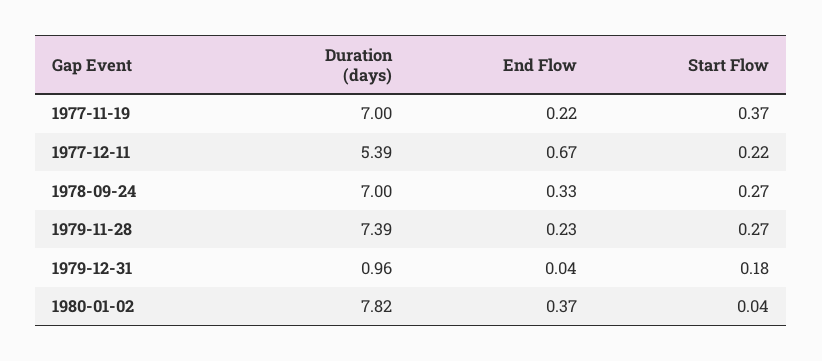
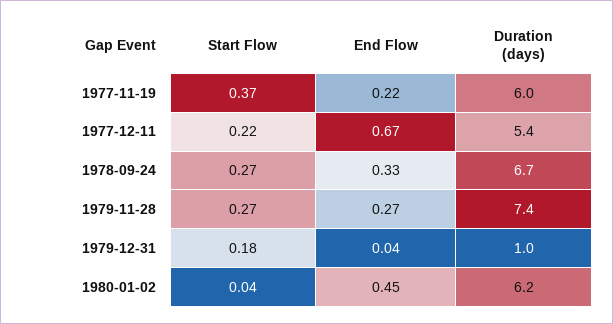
Duration (days), 1977-11-19: 7 -> 6
Duration (days), 1978-09-24: 7 -> 6.7
End Flow, 1979-11-28: 0.23 -> 0.27
Duration (days), 1980-01-02: 7.82 -> 6.2
End Flow, 1980-01-02: 0.37 -> 0.45

